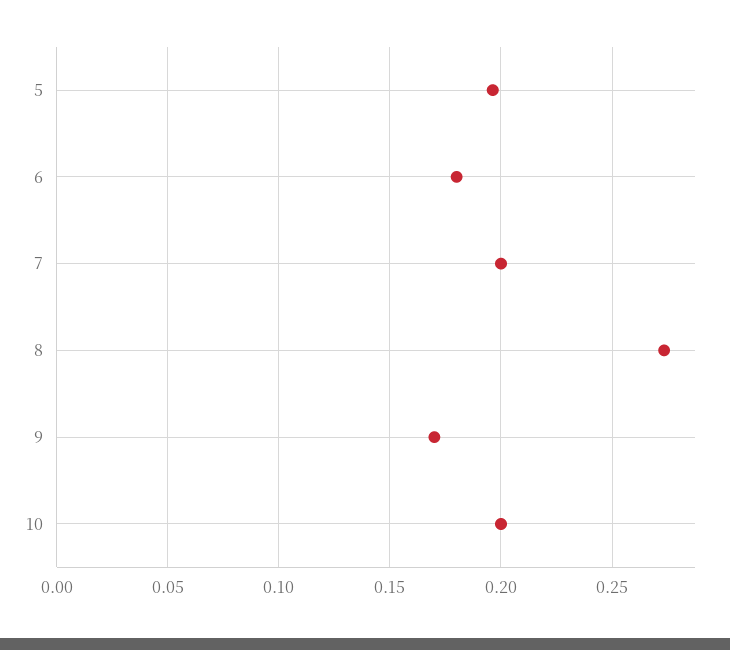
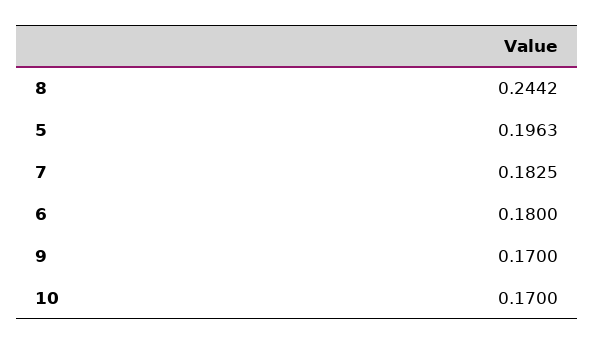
7: 0.2 -> 0.1825
8: 0.275 -> 0.2442
10: 0.2 -> 0.17

